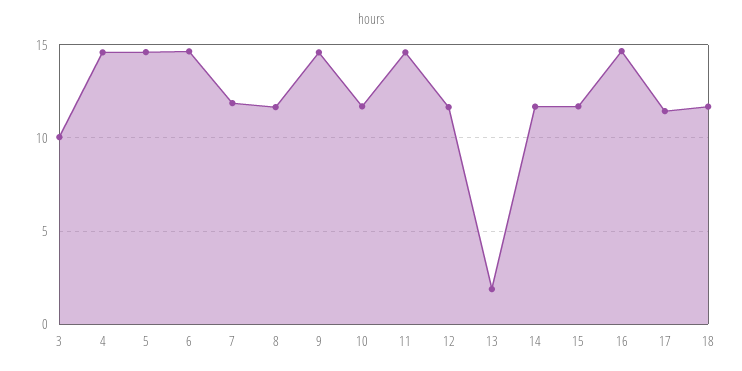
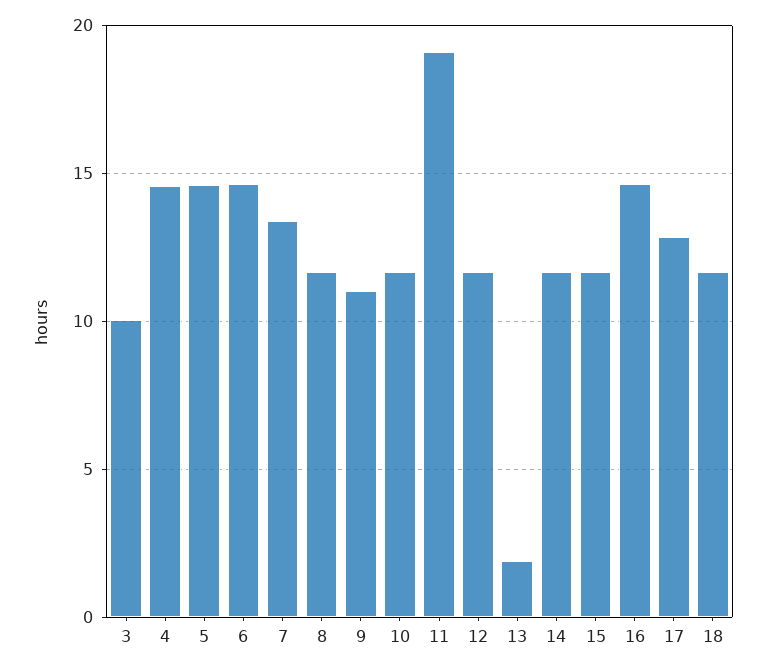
7: 12 -> 13.5
9: 14.5 -> 11
11: 14.5 -> 19
17: 11.5 -> 13

